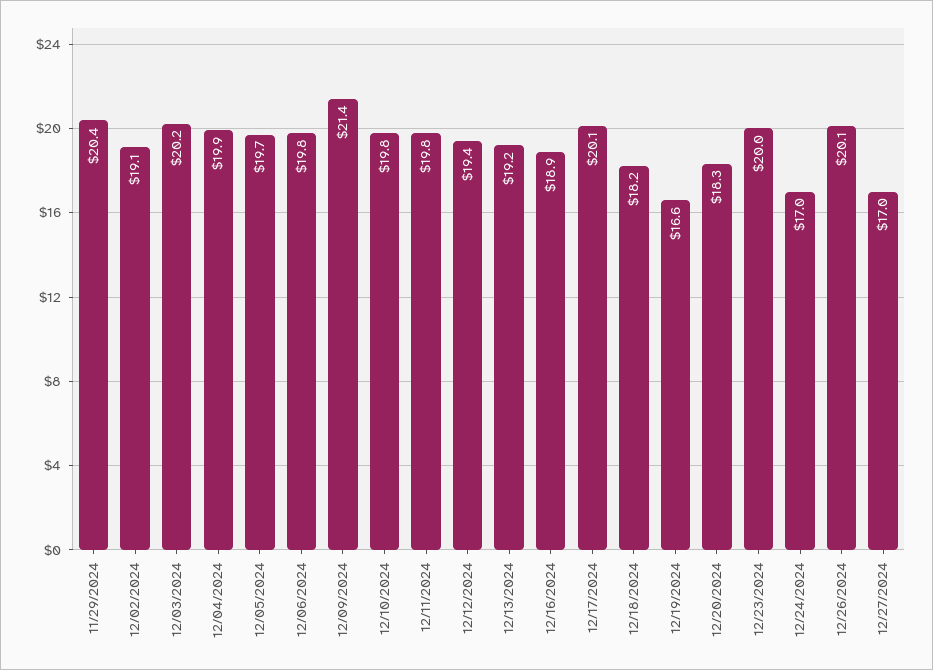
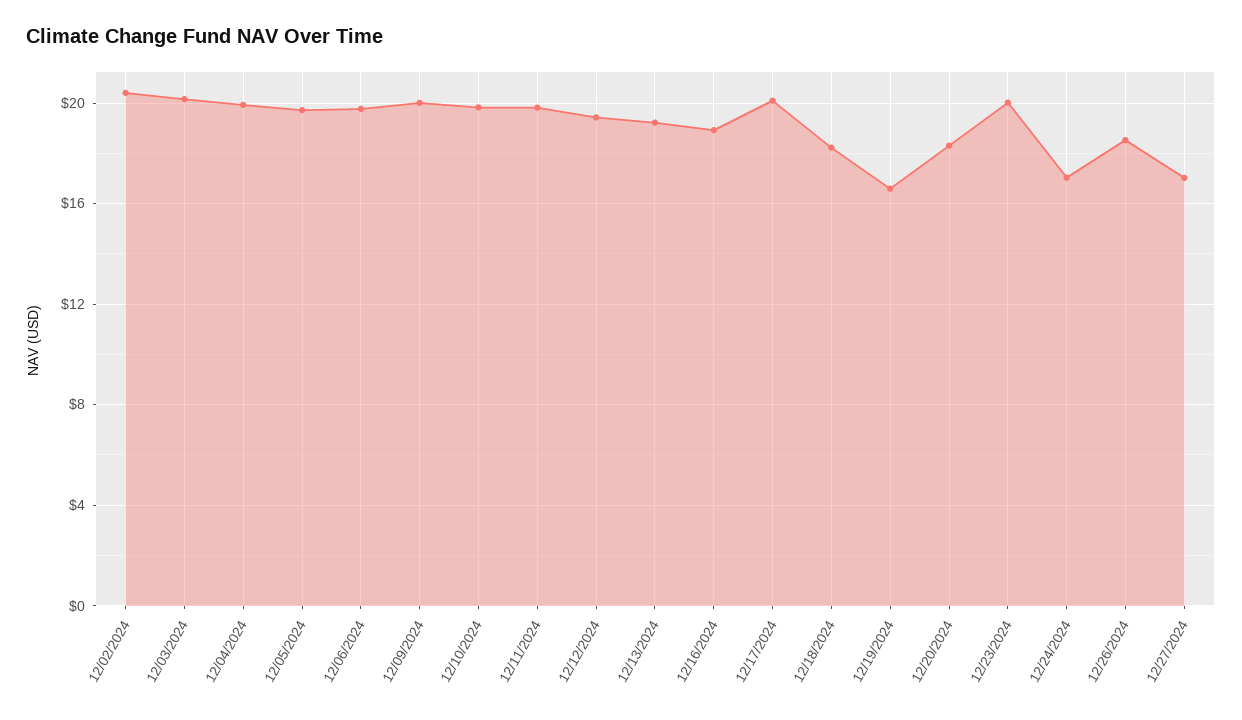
11/29/2024: 20.4 -> none
12/02/2024: 19.1 -> 20.5
12/09/2024: 21.4 -> 20
12/26/2024: 20.1 -> 18.5

